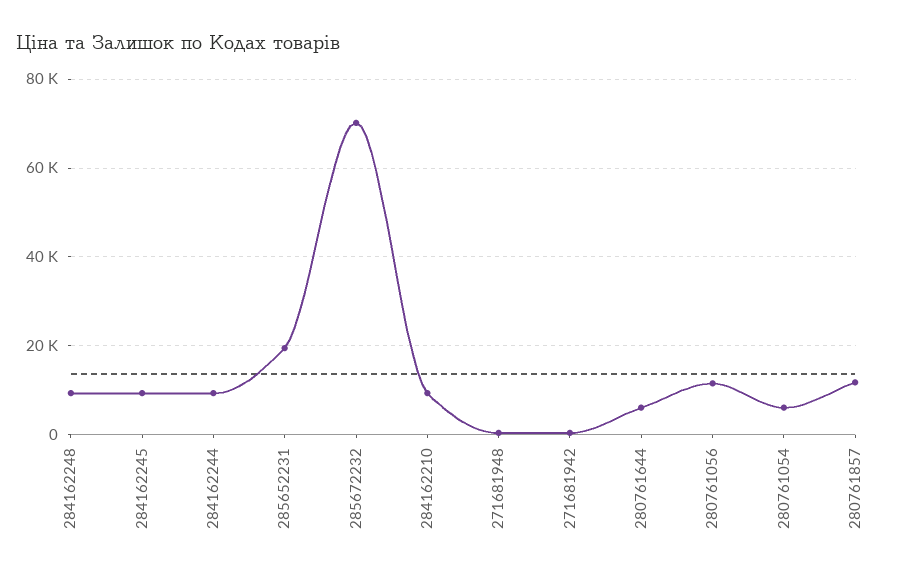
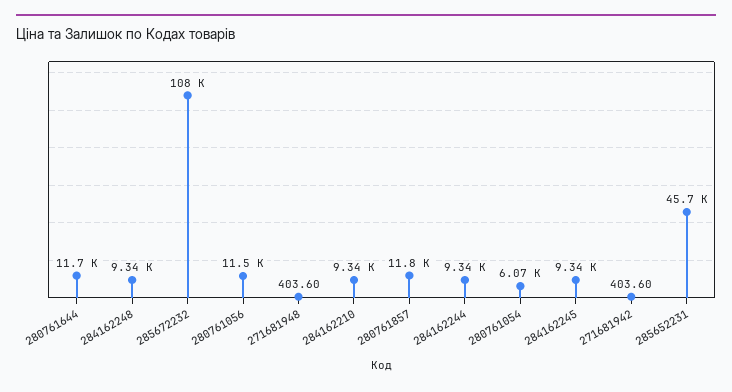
285652231: 20000 -> 45700
285672232: 70000 -> 108000
280761644: 6000 -> 11700

